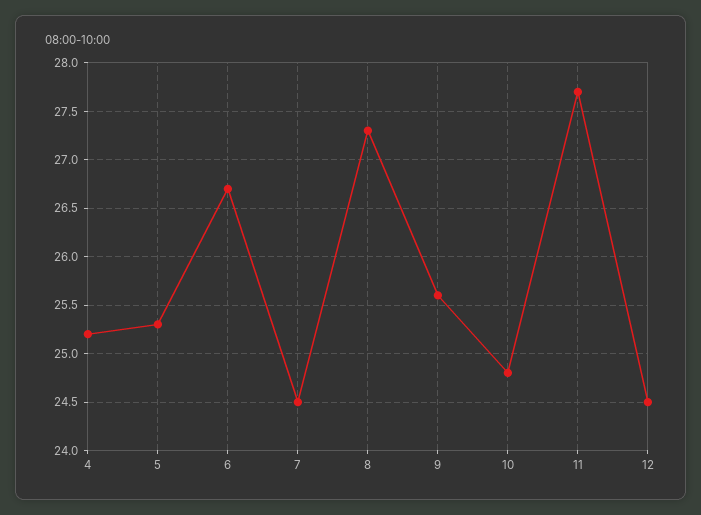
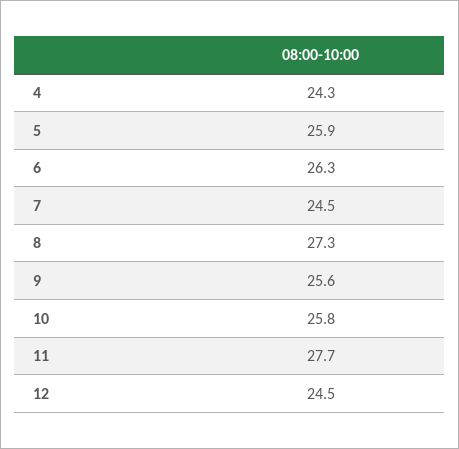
4: 25.2 -> 24.3
5: 25.3 -> 25.9
6: 26.7 -> 26.3
10: 24.8 -> 25.8

